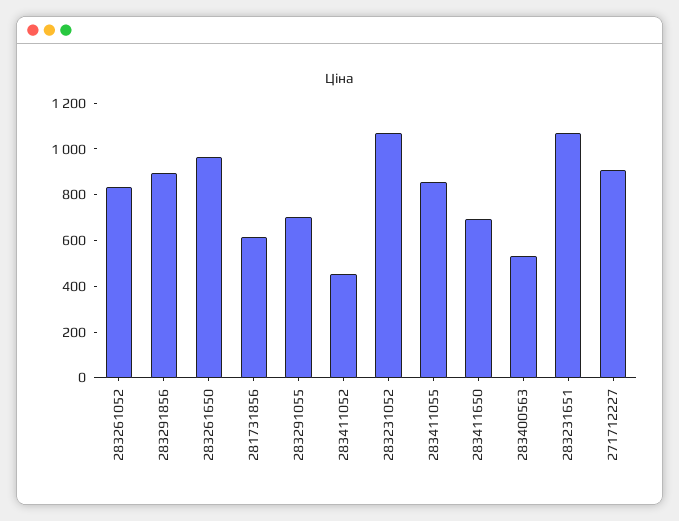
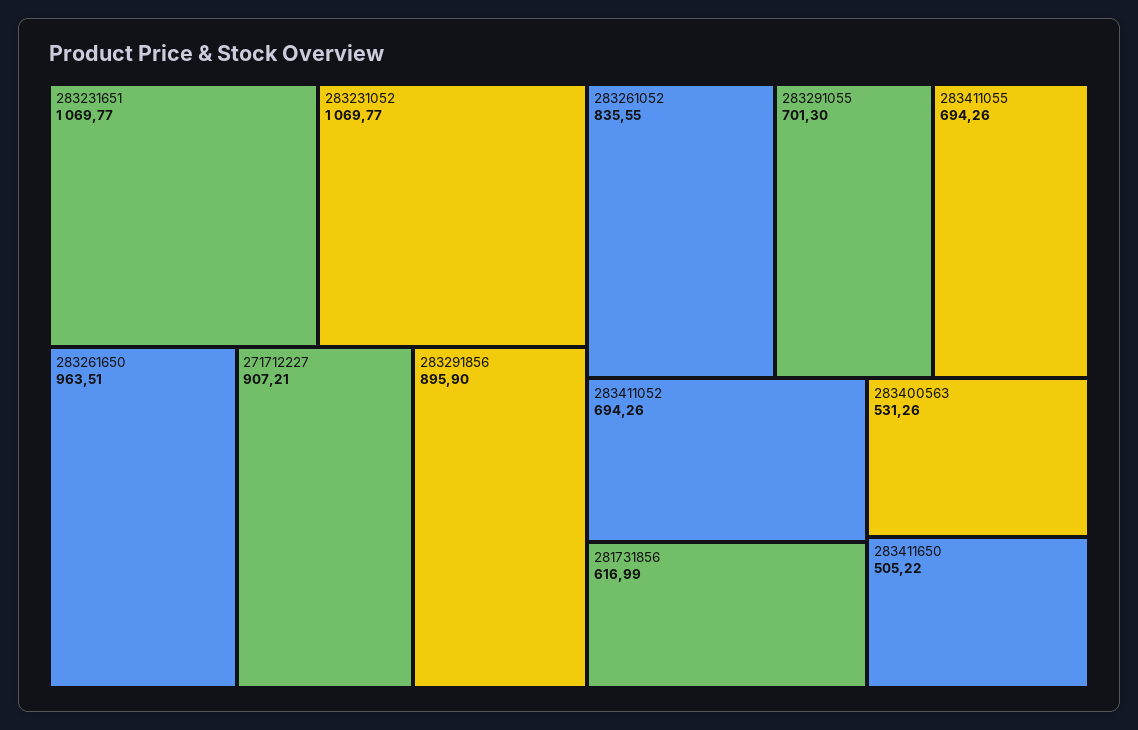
283411052: 450 -> 694.26
283411055: 850 -> 694.26
283411650: 700 -> 505.22

